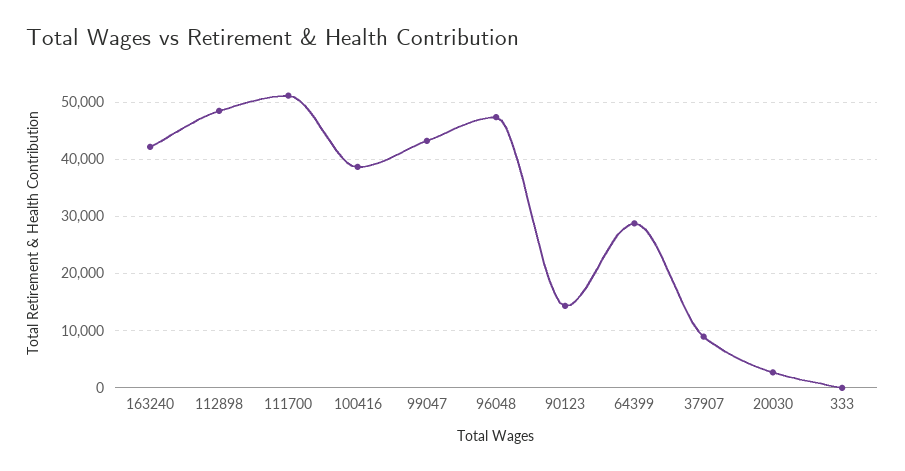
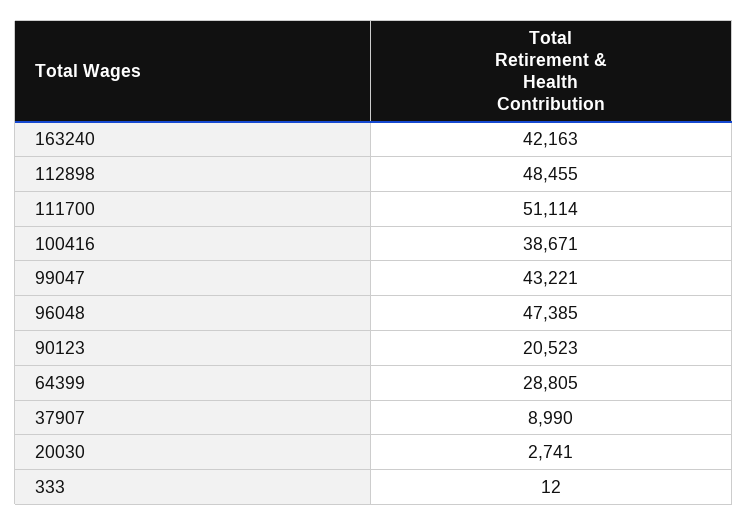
90123: 14000 -> 20523

